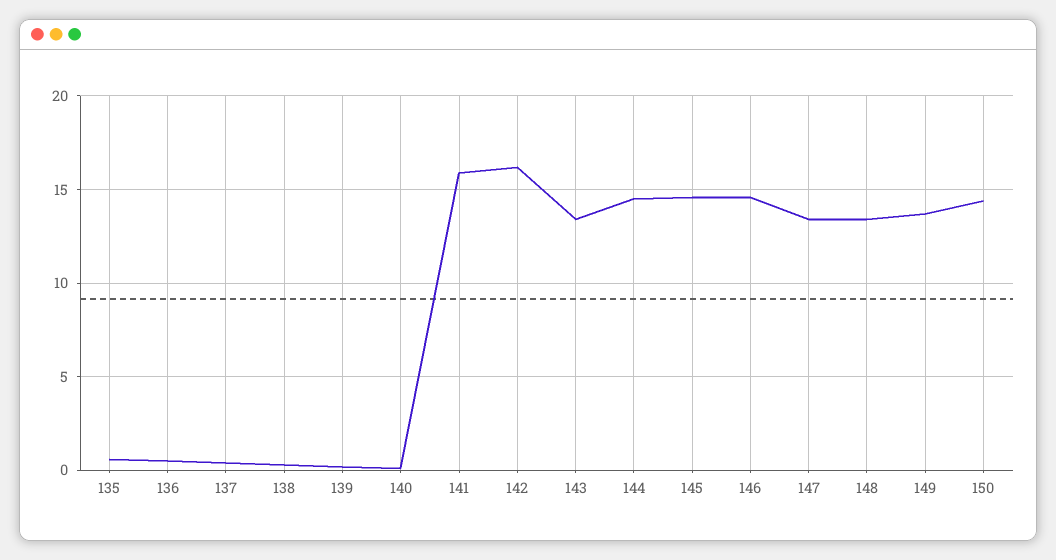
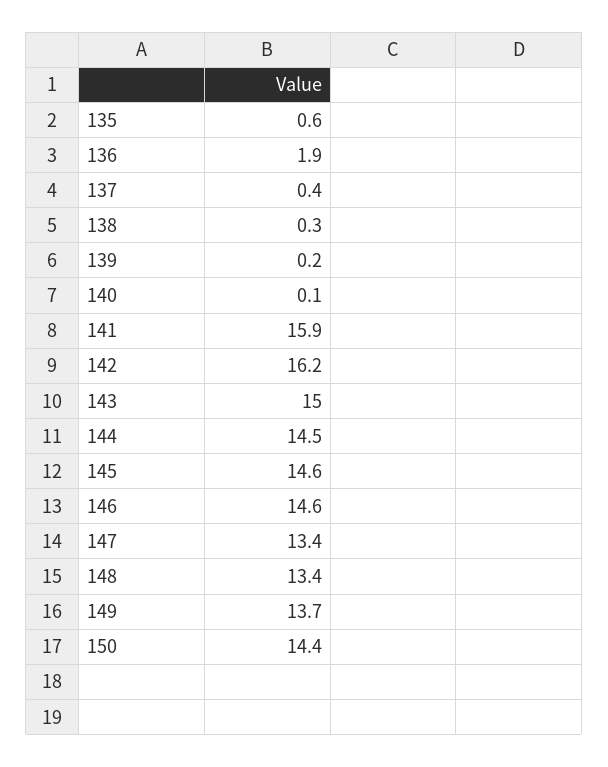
136: 0.5 -> 1.9
143: 13.5 -> 15

